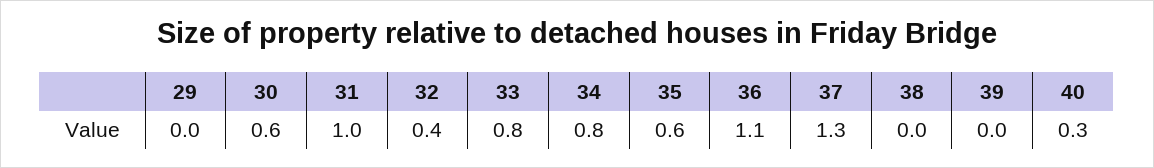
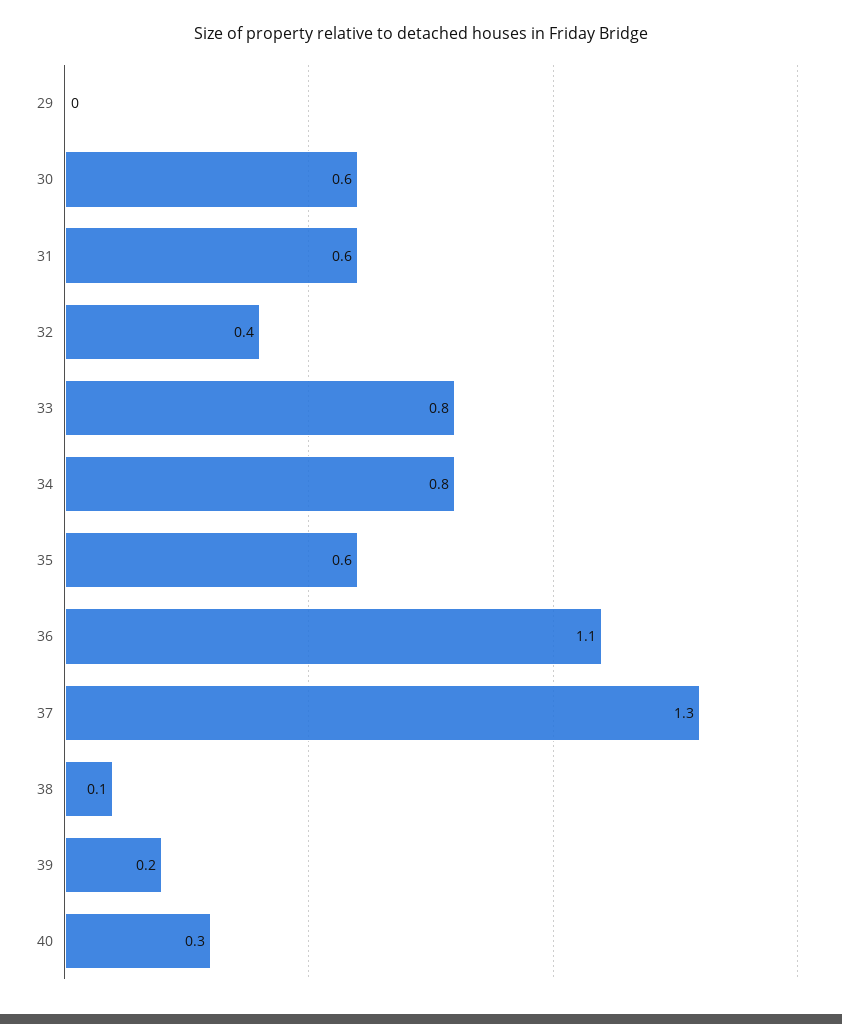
31: 1 -> 0.6
38: 0 -> 0.1
39: 0 -> 0.2

